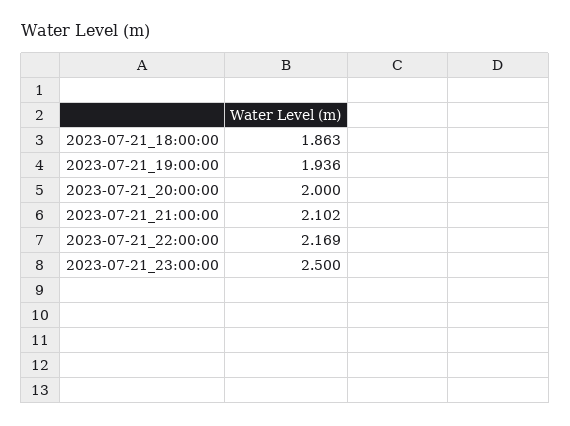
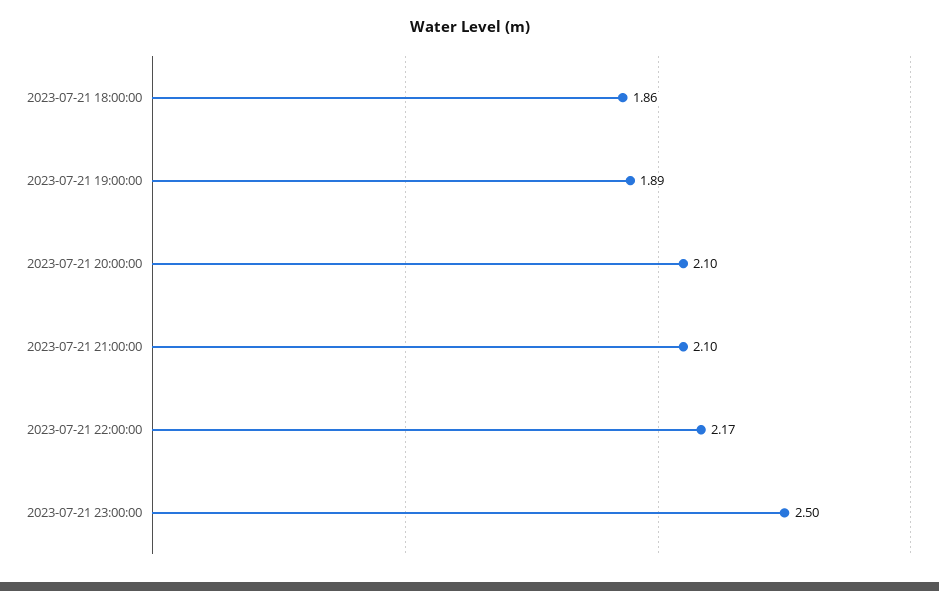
2023-07-21_19:00:00: 1.936 -> 1.89
2023-07-21_20:00:00: 2 -> 2.1

